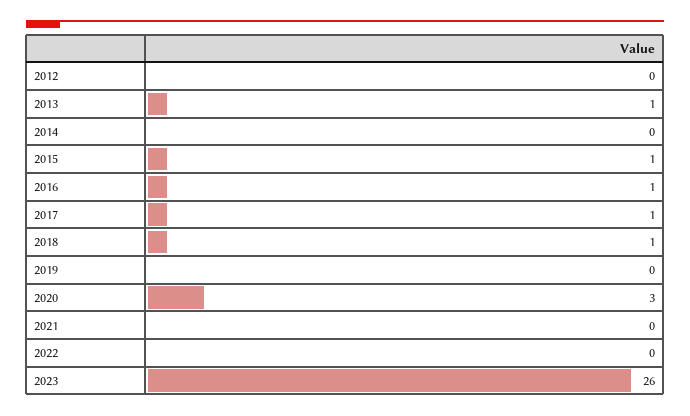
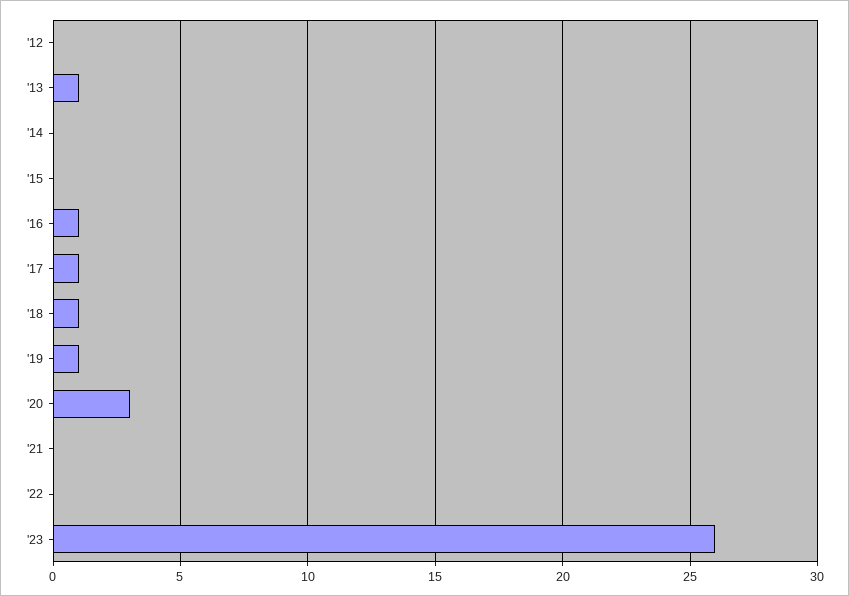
2015: 1 -> 0
2019: 0 -> 1

